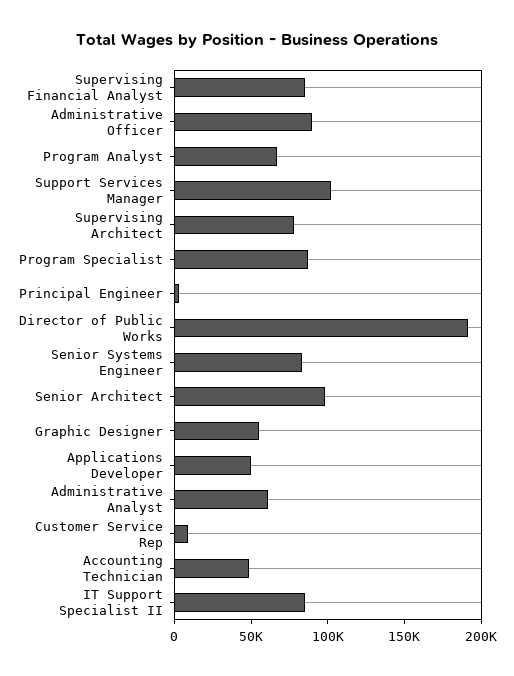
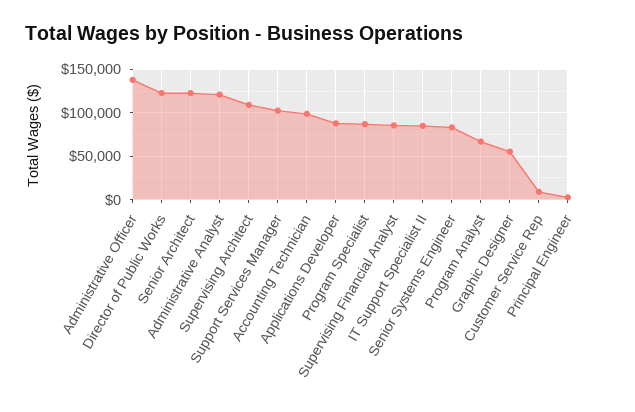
Administrative Officer: 90000 -> 140000
Supervising Architect: 80000 -> 110000
Director of Public Works: 190000 -> 120000
Senior Architect: 100000 -> 120000
Applications Developer: 50000 -> 90000
Administrative Analyst: 60000 -> 120000
Accounting Technician: 50000 -> 100000

